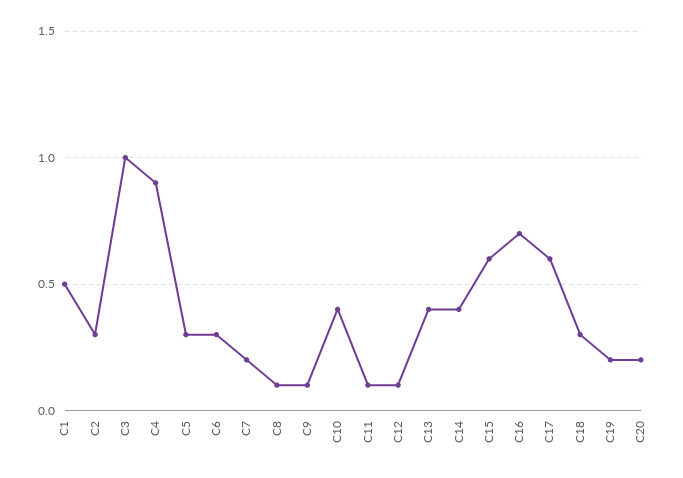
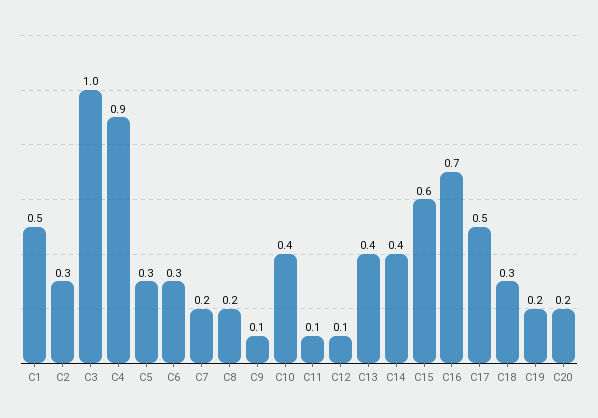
C8: 0.1 -> 0.2
C17: 0.6 -> 0.5

